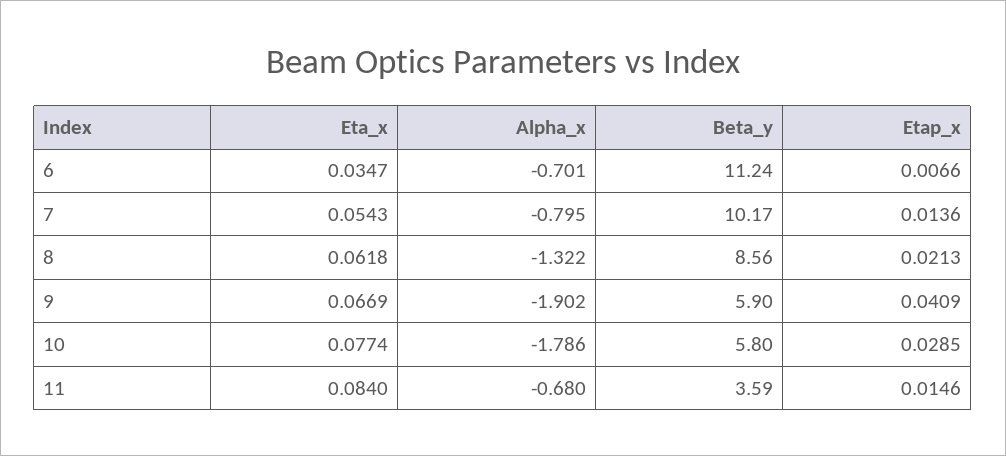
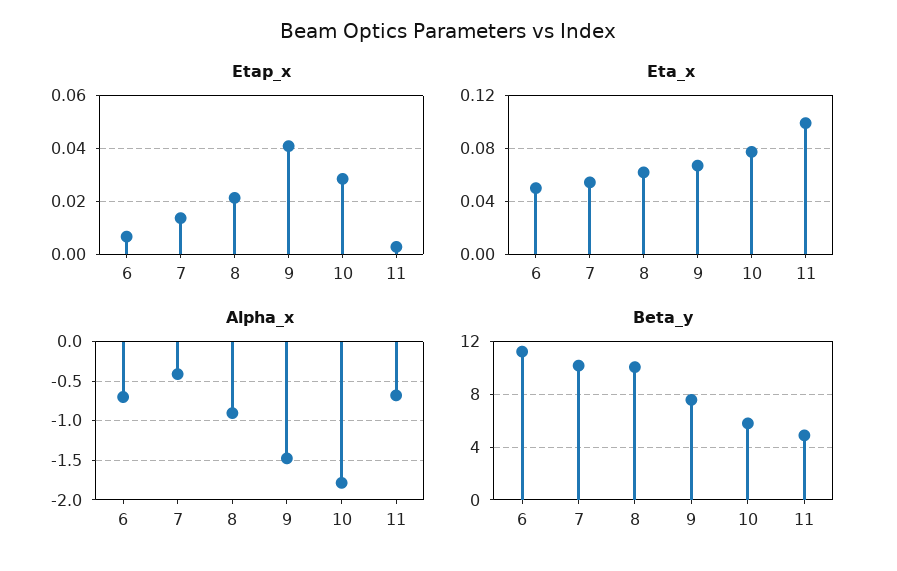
Eta_x, 6: 0.0347 -> 0.05
Alpha_x, 7: -0.795 -> -0.4
Alpha_x, 8: -1.322 -> -0.9
Beta_y, 8: 8.56 -> 10
Alpha_x, 9: -1.902 -> -1.5
Beta_y, 9: 5.9 -> 7.5
Eta_x, 11: 0.084 -> 0.1
Beta_y, 11: 3.59 -> 5
Etap_x, 11: 0.0146 -> 0.0025

